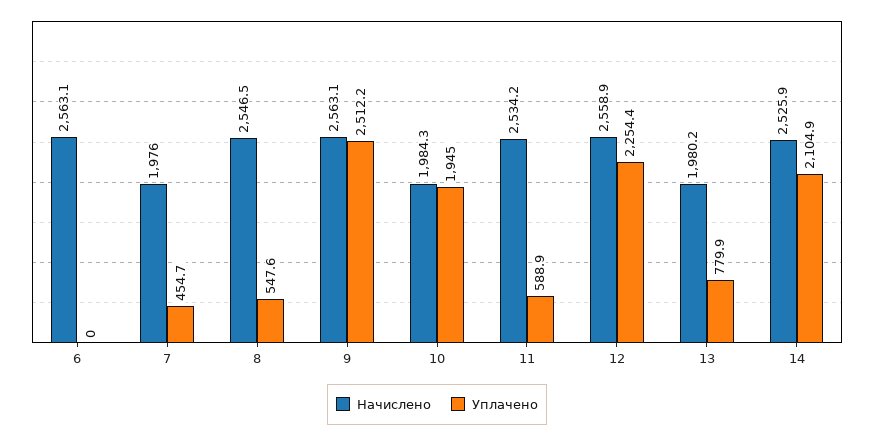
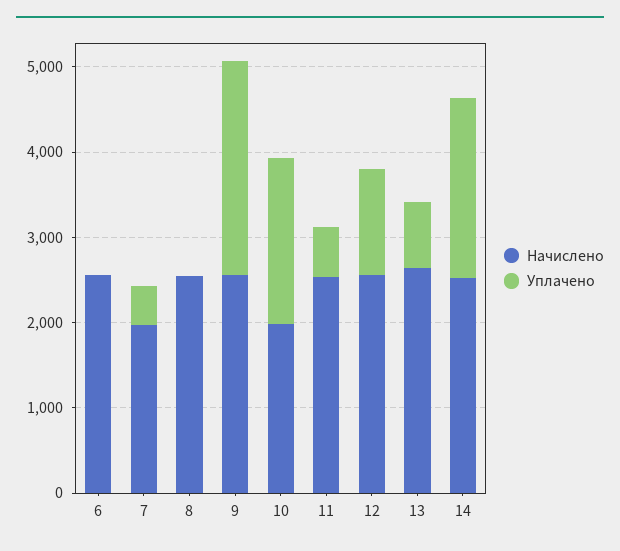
Уплачено, 8: 547.6 -> 0
Уплачено, 12: 2254.4 -> 1200
Начислено, 13: 1980.2 -> 2600

